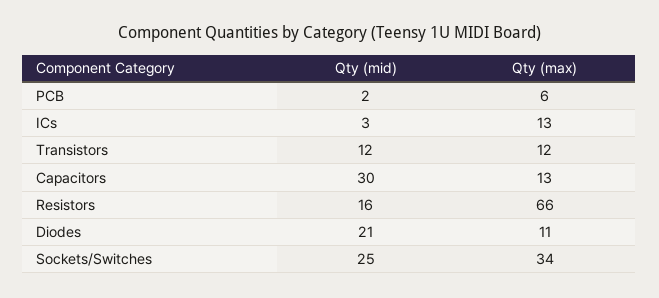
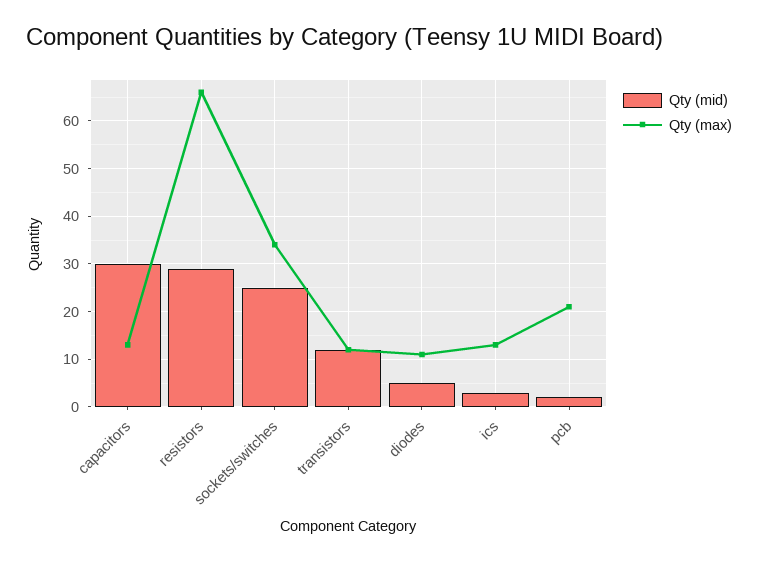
Qty (max), PCB: 6 -> 20
Qty (mid), Resistors: 16 -> 30
Qty (mid), Diodes: 21 -> 5

